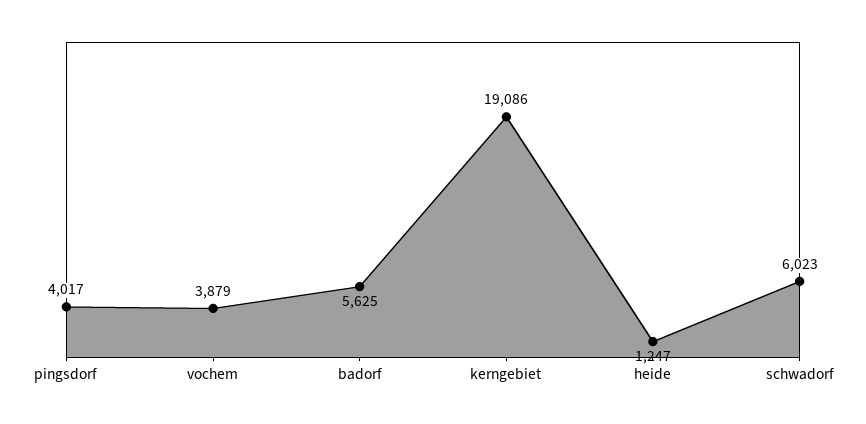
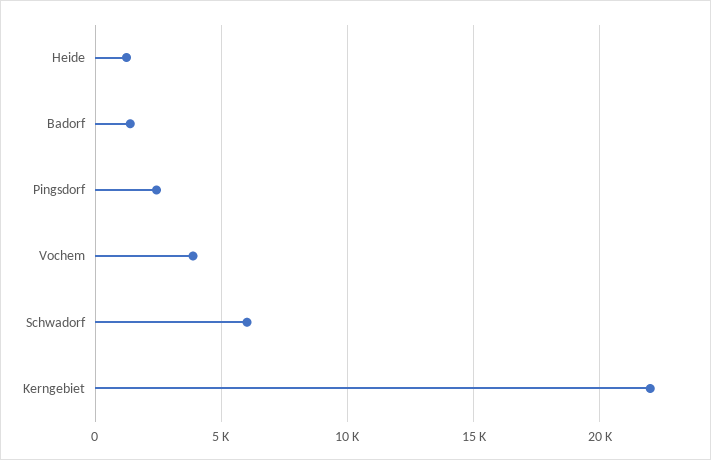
pingsdorf: 4017 -> 2500
badorf: 5625 -> 1500
kerngebiet: 19086 -> 22000

